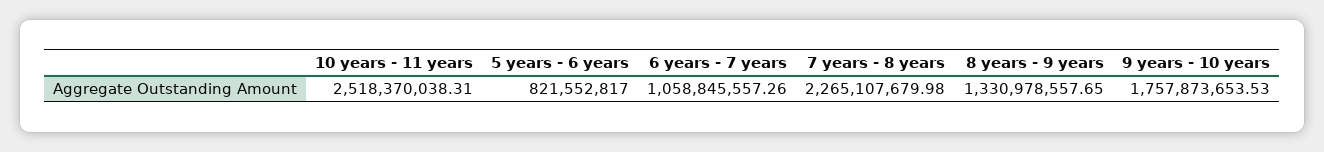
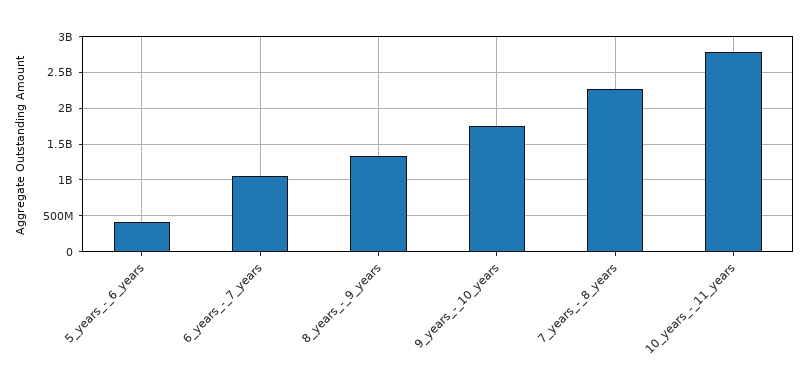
10 years - 11 years: 2518370038.31 -> 2800000000
5 years - 6 years: 821552817 -> 400000000

